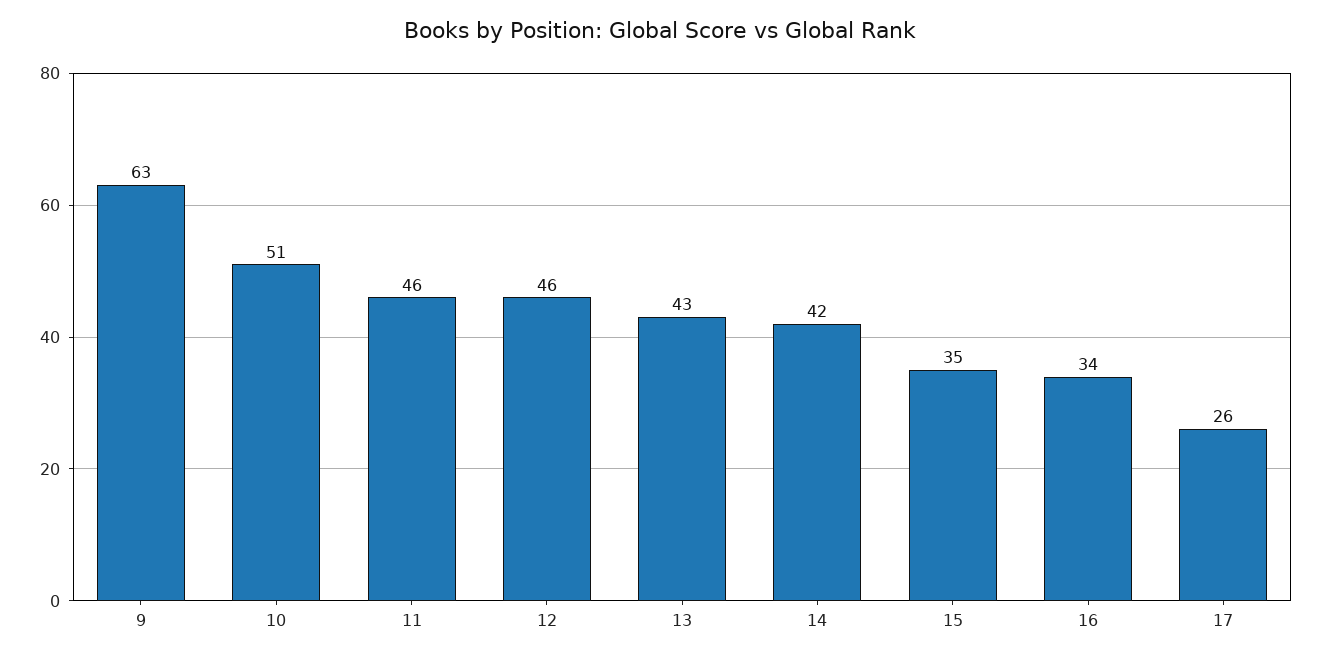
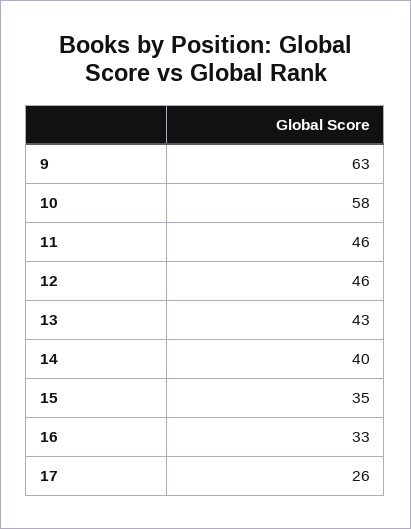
10: 51 -> 58
14: 42 -> 40
16: 34 -> 33

